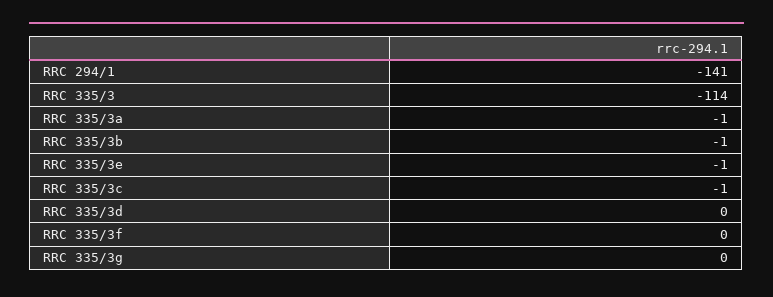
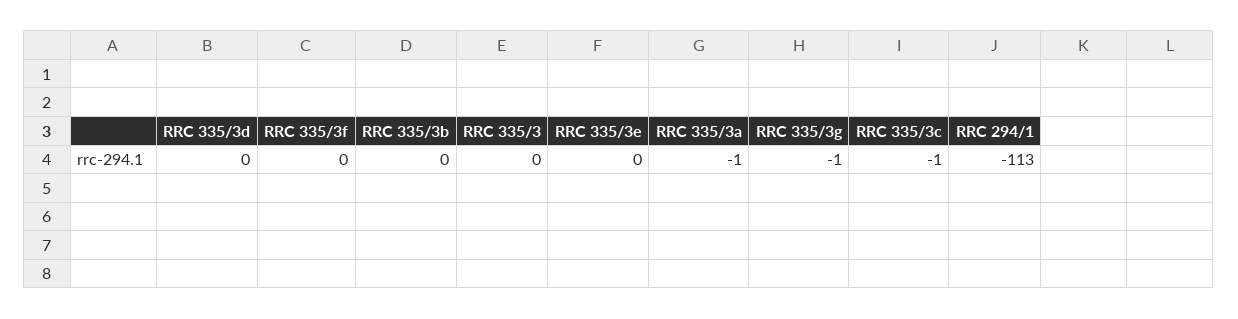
RRC 294/1: -141 -> -113
RRC 335/3: -114 -> 0
RRC 335/3b: -1 -> 0
RRC 335/3e: -1 -> 0
RRC 335/3g: 0 -> -1

